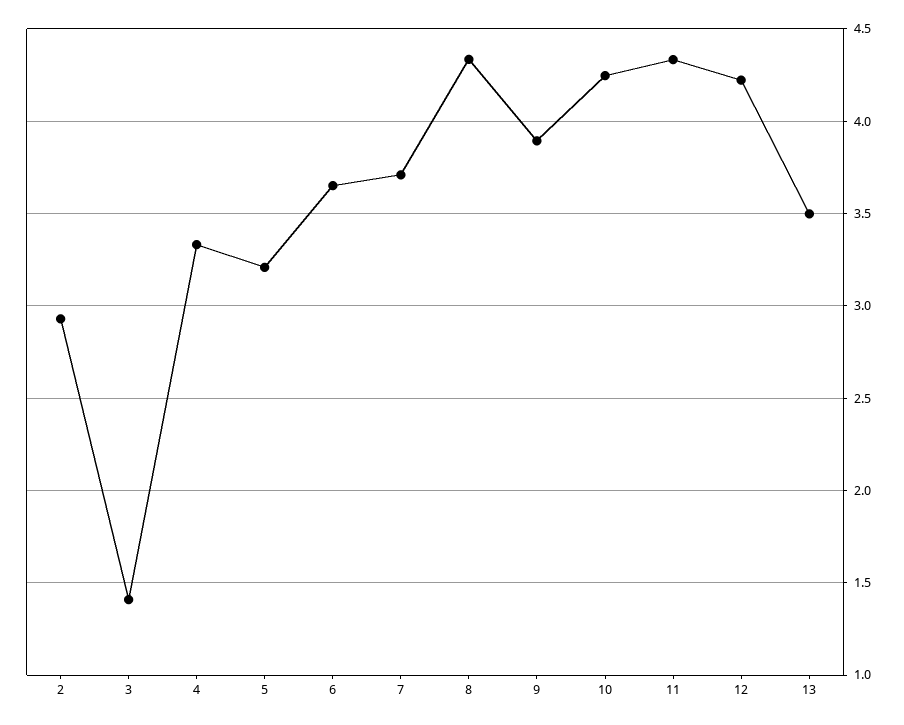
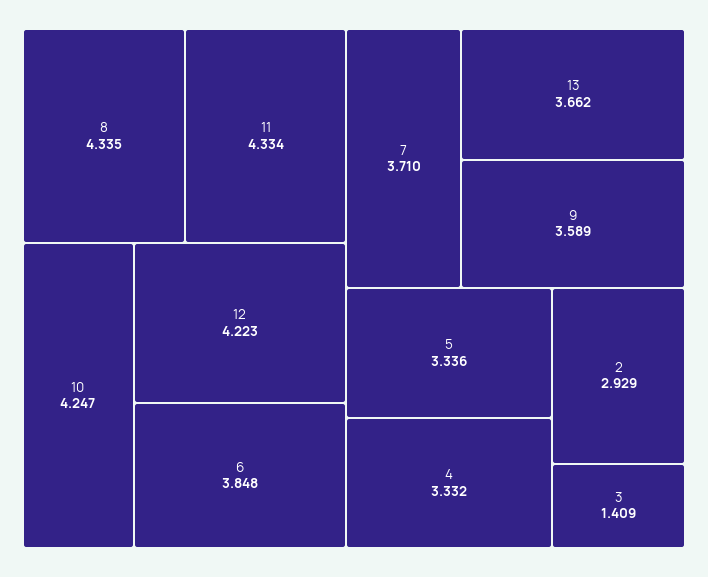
5: 3.2 -> 3.336
6: 3.65 -> 3.848
9: 3.9 -> 3.589
13: 3.5 -> 3.662

